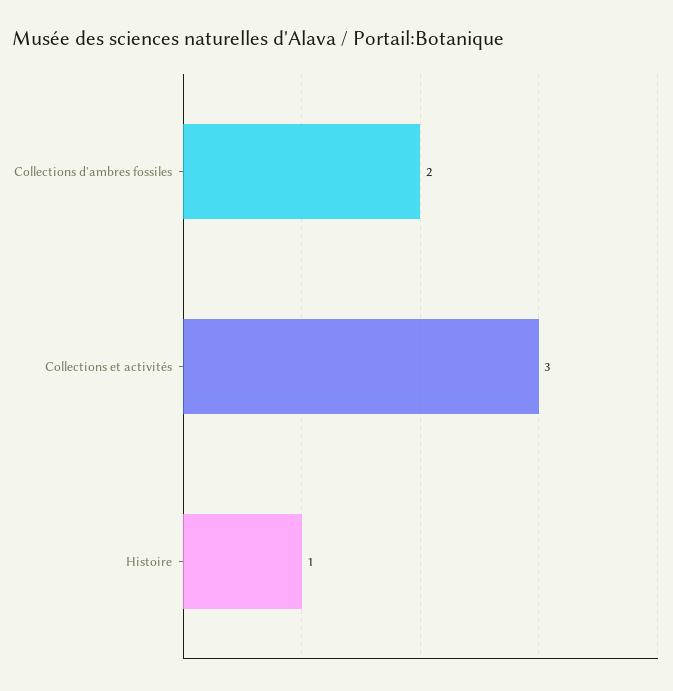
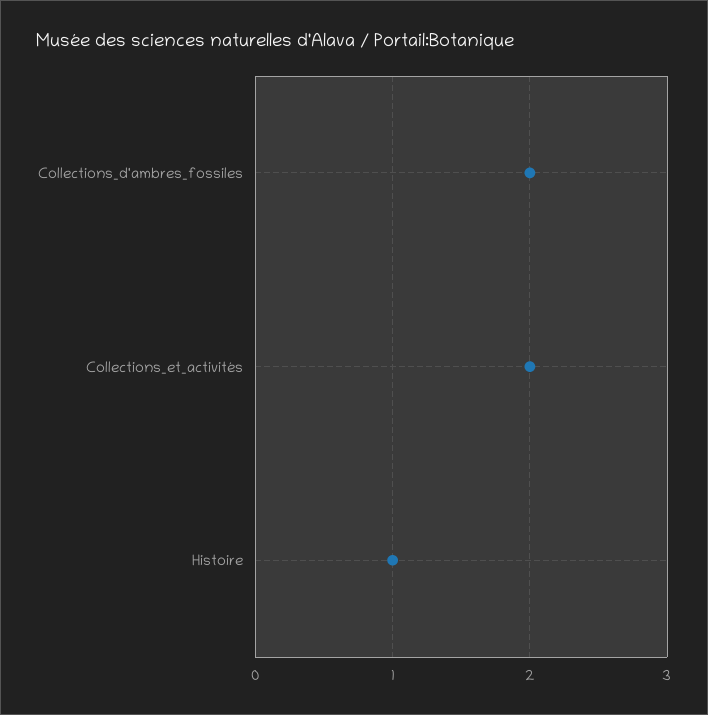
Collections et activités: 3 -> 2

